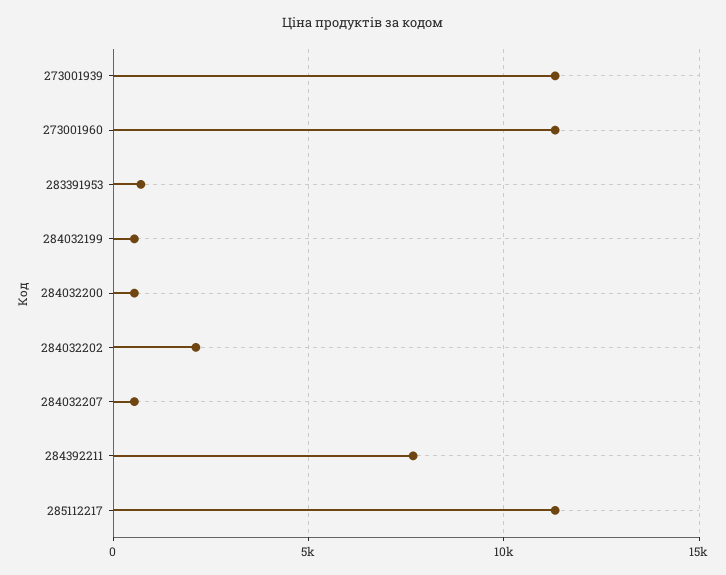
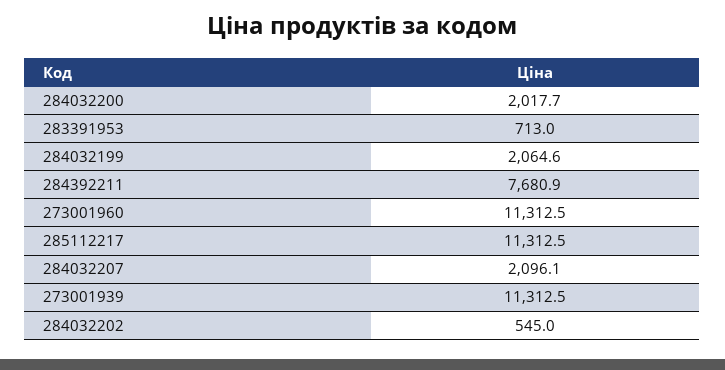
284032199: 500 -> 2064.6
284032200: 500 -> 2017.7
284032202: 2000 -> 545
284032207: 500 -> 2096.1

